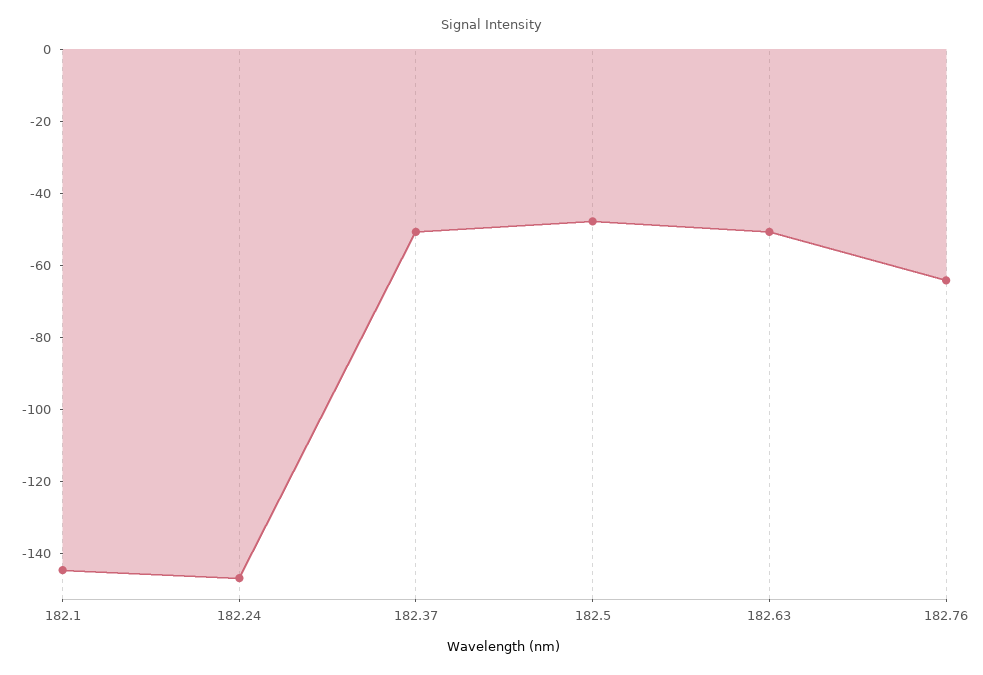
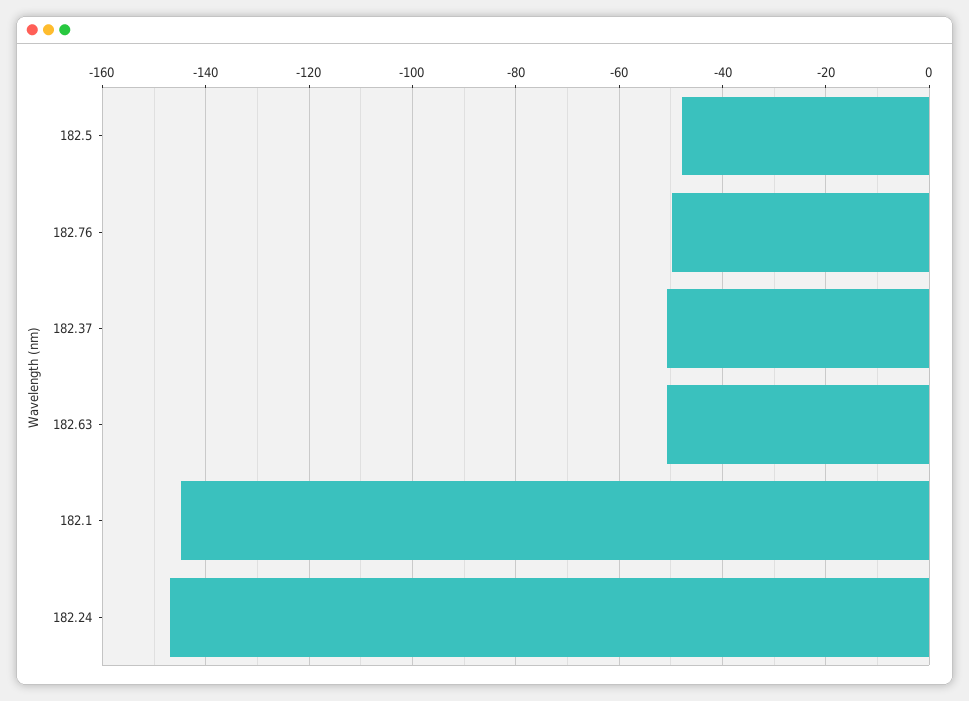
182.76: -65 -> -50

